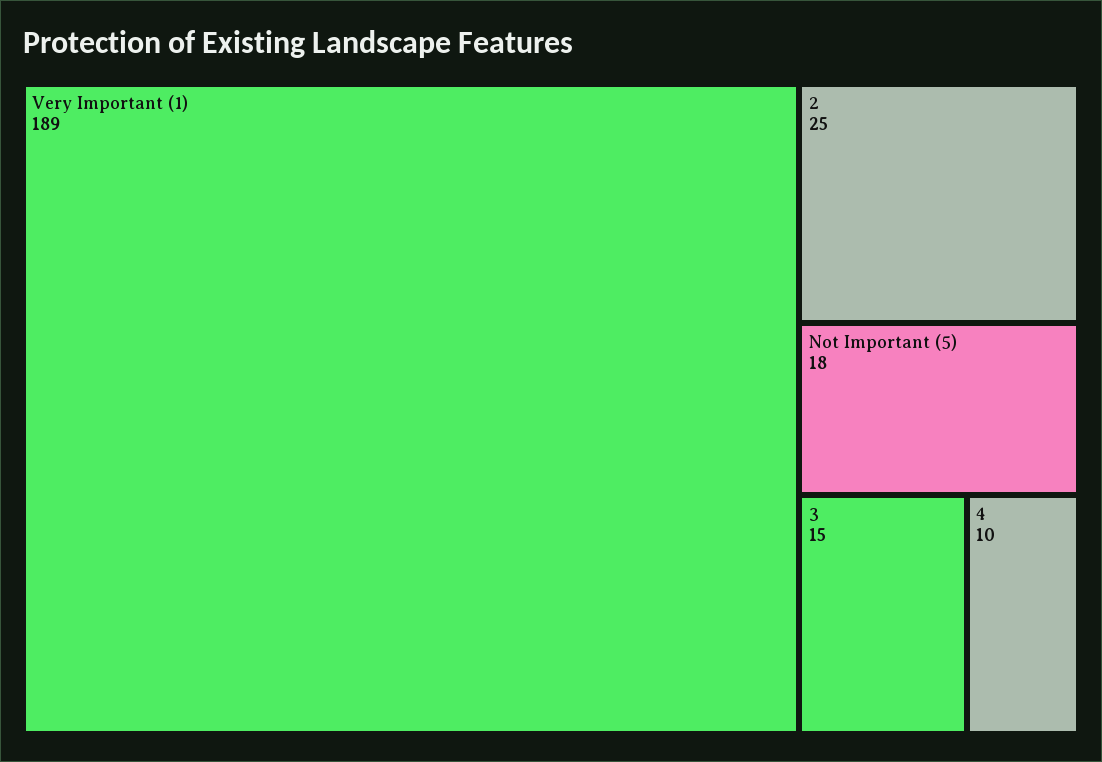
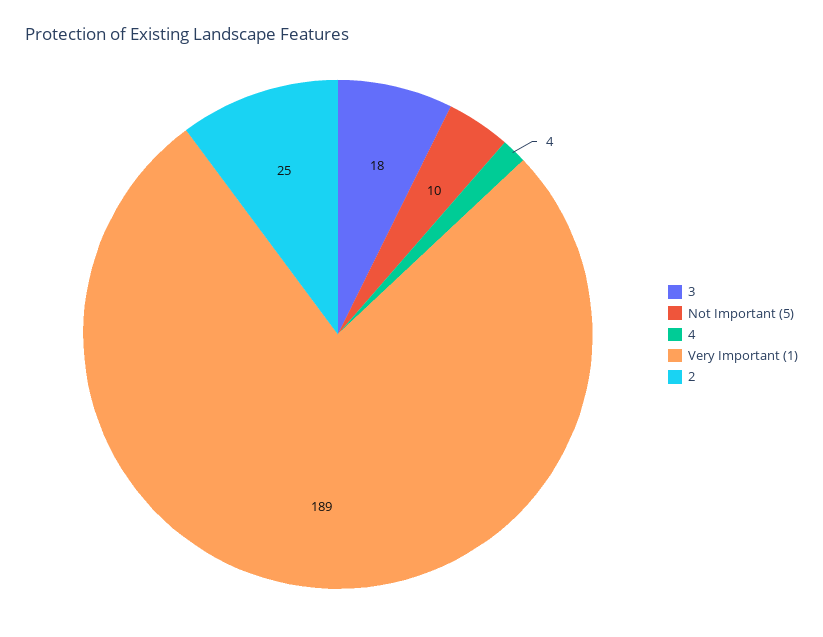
Not Important (5): 18 -> 10
3: 15 -> 18
4: 10 -> 4

